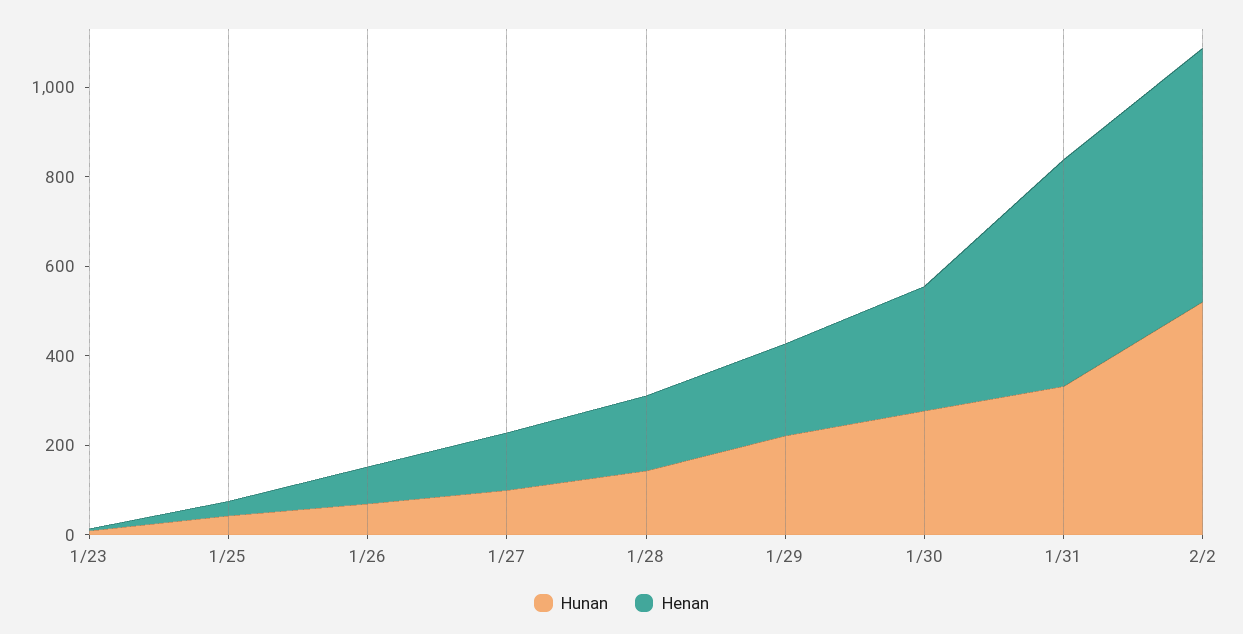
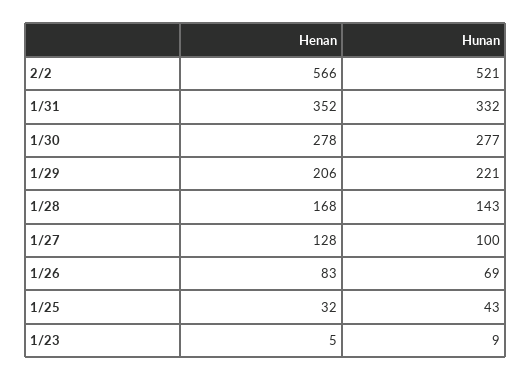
Henan, 1/31: 500 -> 352

